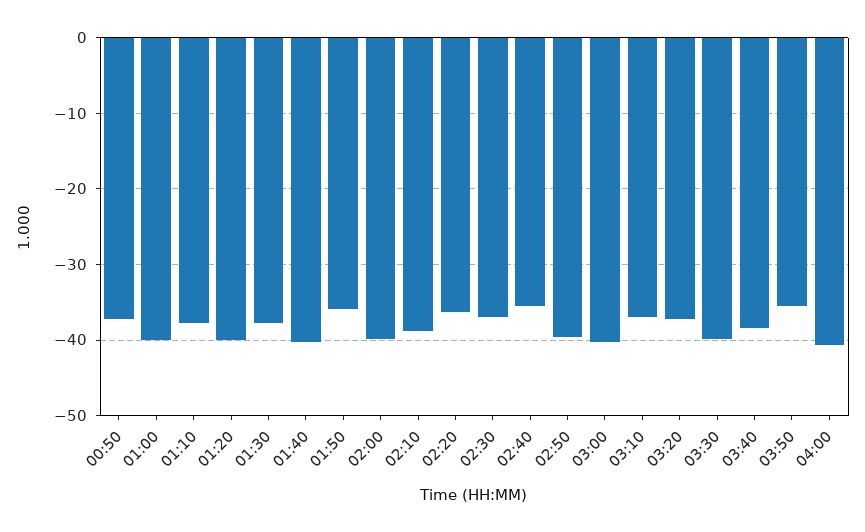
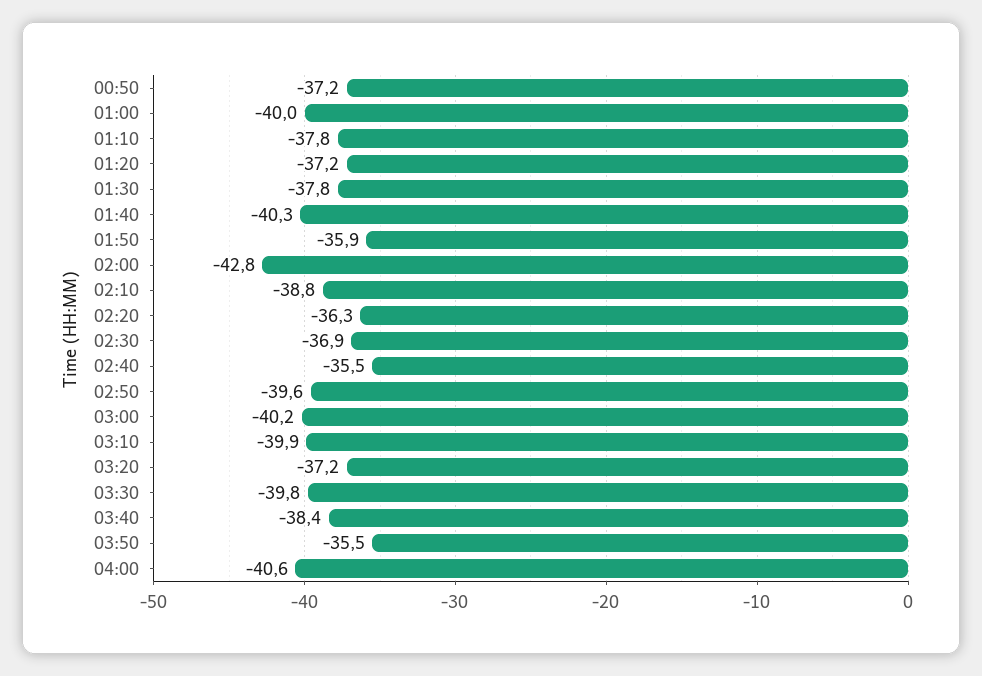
01:20: -40 -> -37.2
02:00: -40 -> -42.8
03:10: -37 -> -39.9

